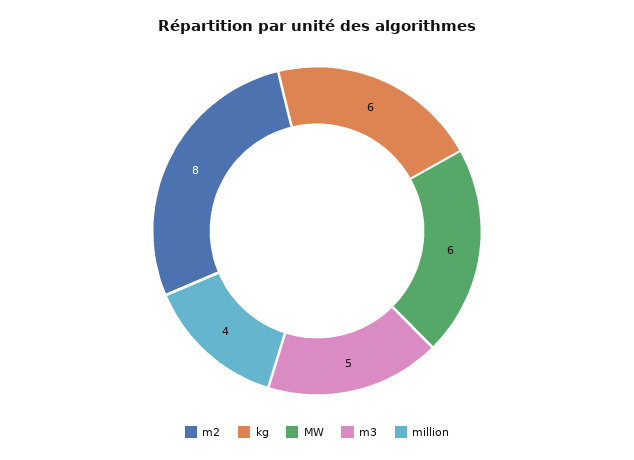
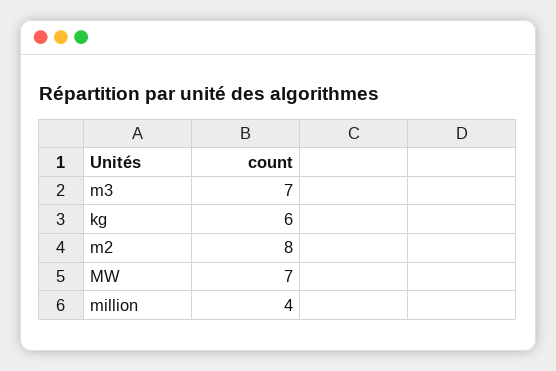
MW: 6 -> 7
m3: 5 -> 7

